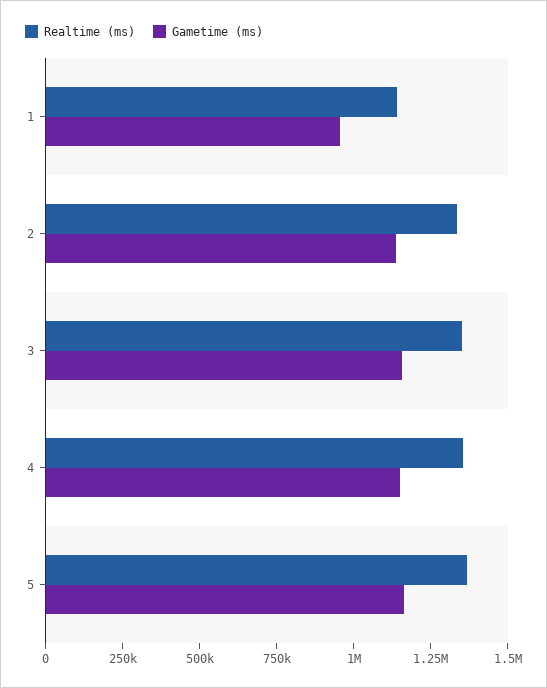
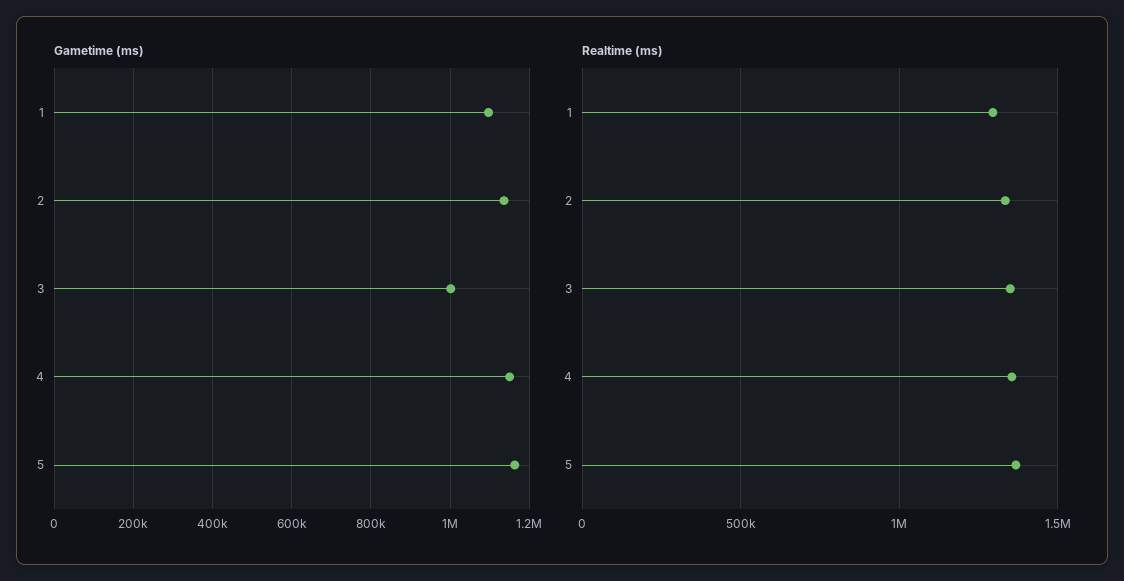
Realtime (ms), 1: 1150000 -> 1300000
Gametime (ms), 1: 950000 -> 1100000
Gametime (ms), 3: 1150000 -> 1000000

